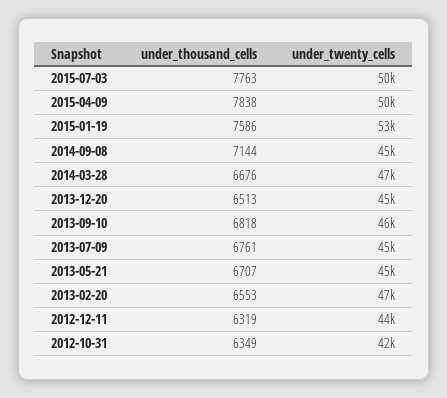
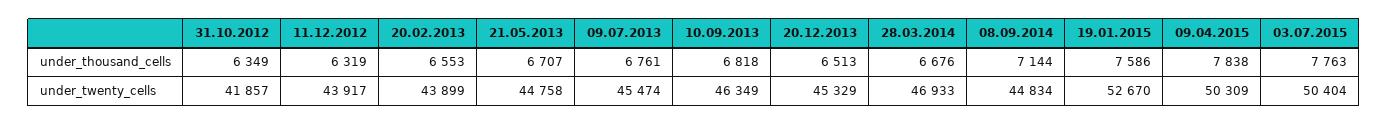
under_twenty_cells, 2013-02-20: 47000 -> 43899

